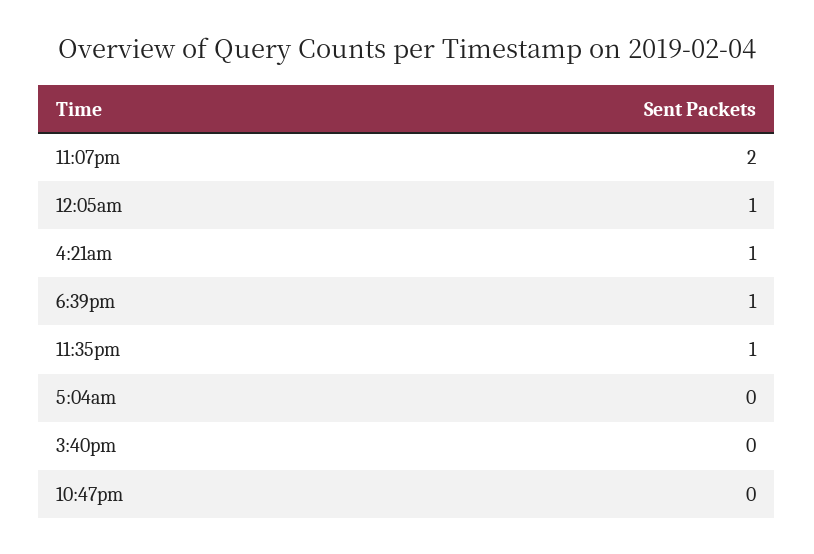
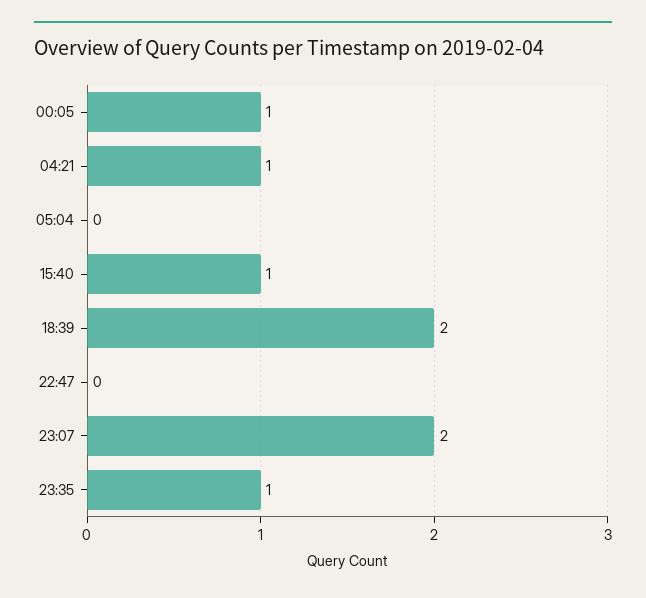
6:39pm: 1 -> 2
3:40pm: 0 -> 1

